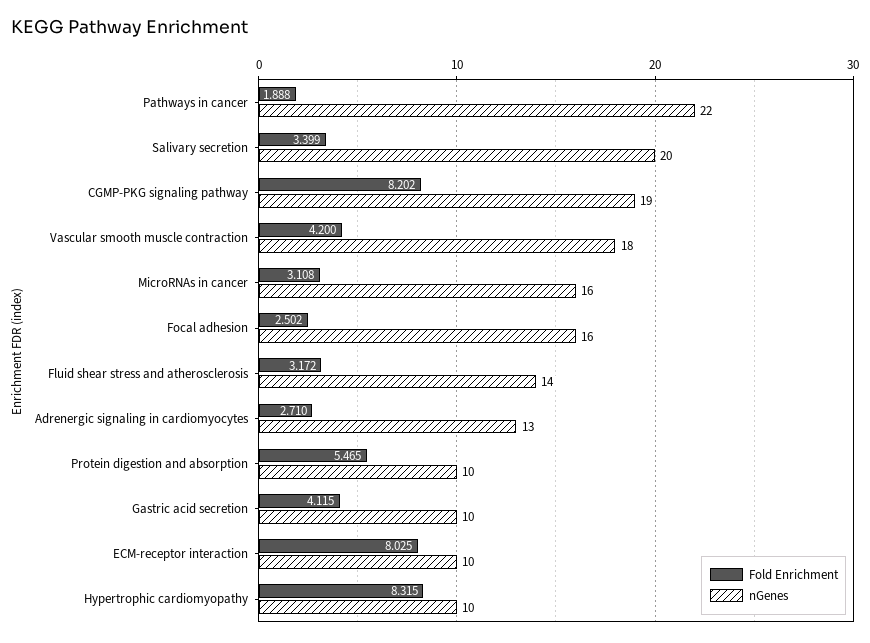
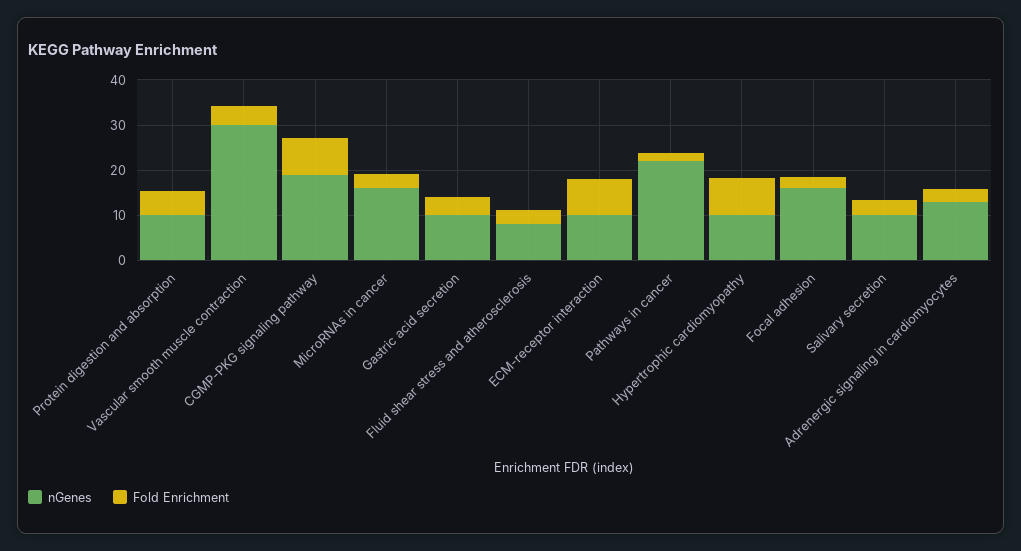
nGenes, Salivary secretion: 20 -> 10
nGenes, Vascular smooth muscle contraction: 18 -> 30
nGenes, Fluid shear stress and atherosclerosis: 14 -> 8

